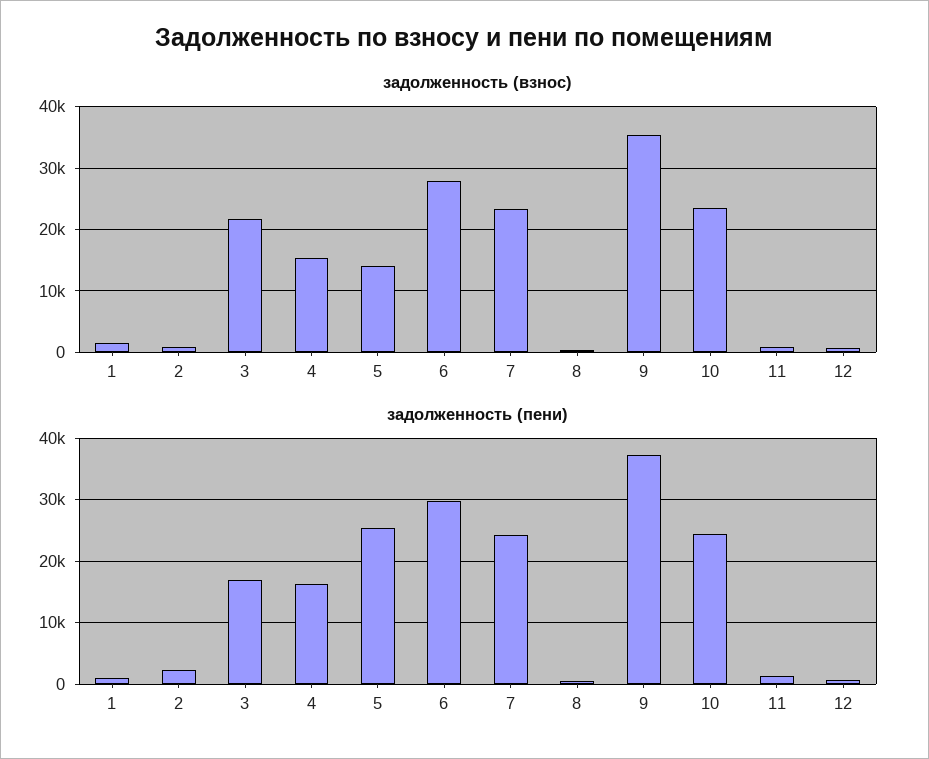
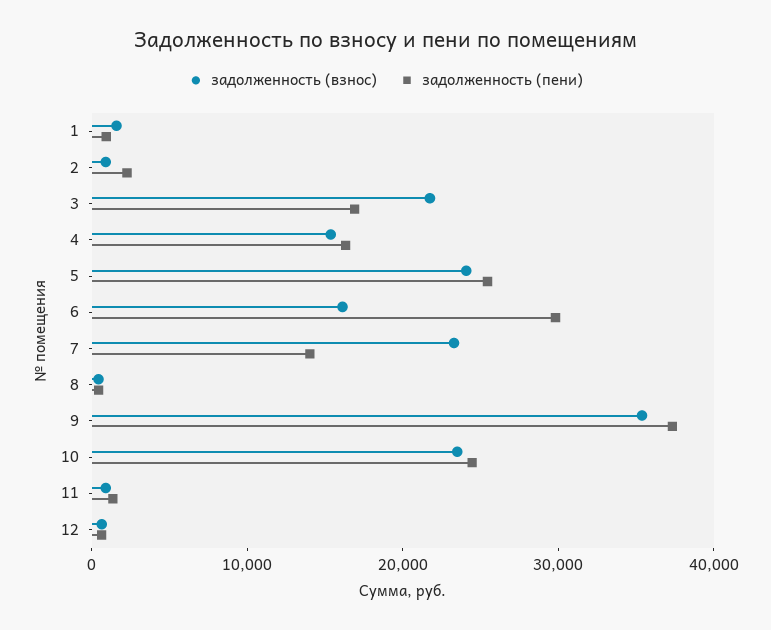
задолженность (взнос), 5: 14000 -> 24000
задолженность (взнос), 6: 28000 -> 16000
задолженность (пени), 7: 24000 -> 14000

